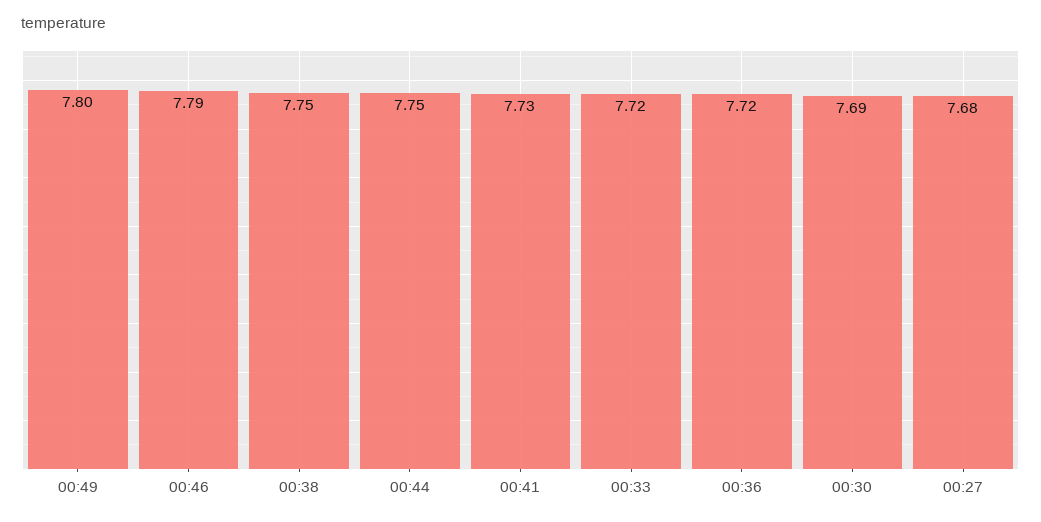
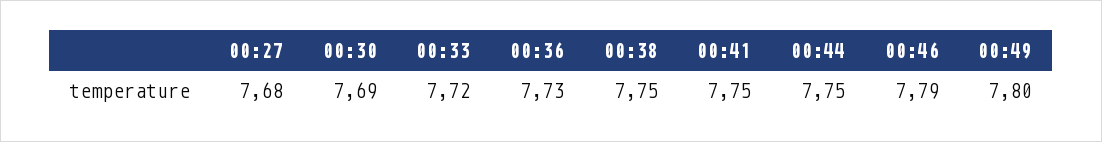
00:41: 7.73 -> 7.75
00:36: 7.72 -> 7.73

